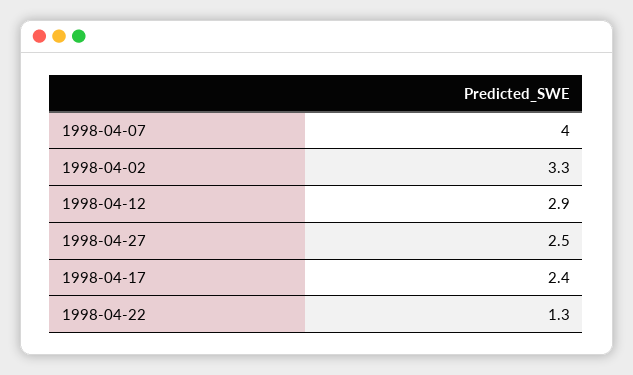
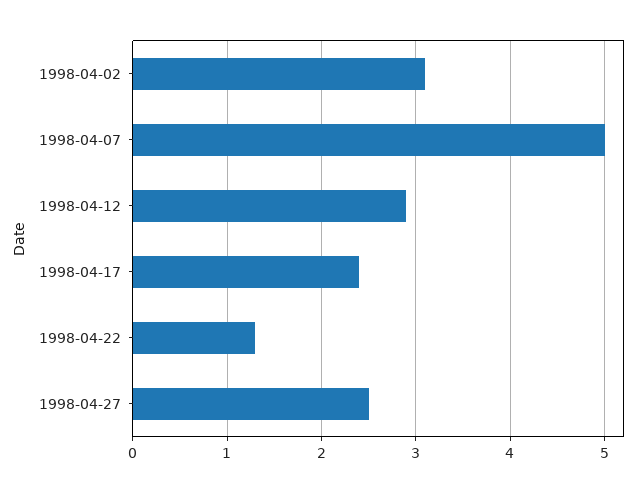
1998-04-07: 4 -> 5
1998-04-02: 3.3 -> 3.1

